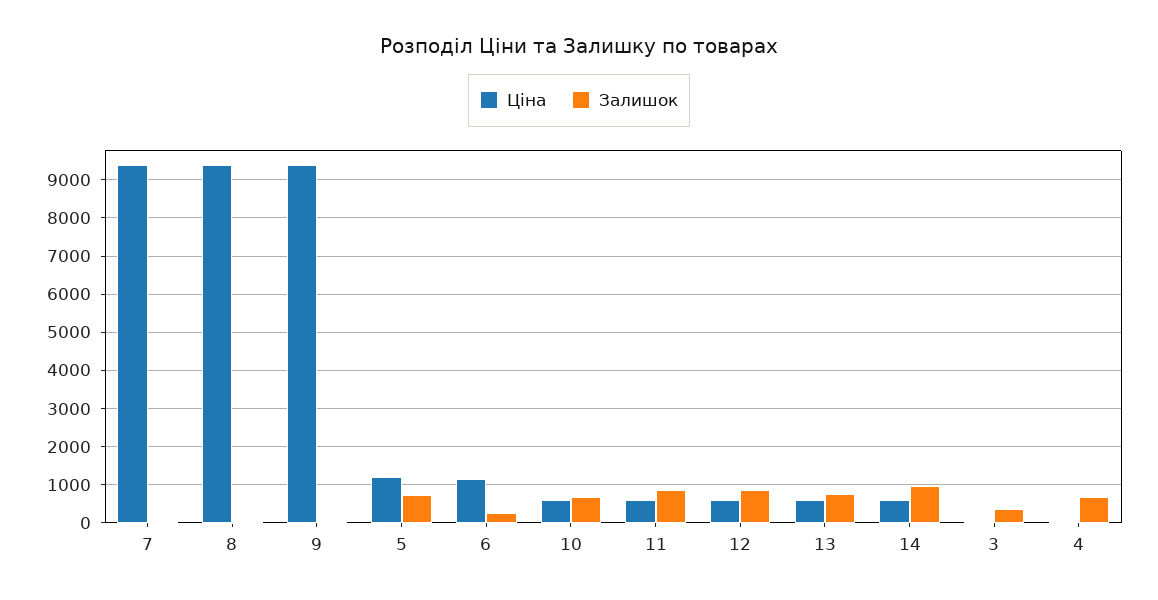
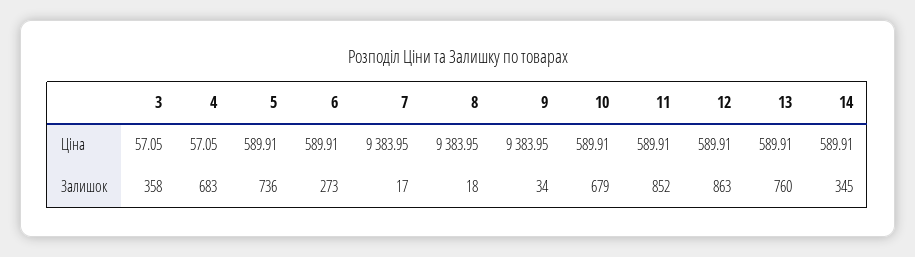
Ціна, 5: 1200 -> 589.91
Ціна, 6: 1200 -> 589.91
Залишок, 14: 1000 -> 345

